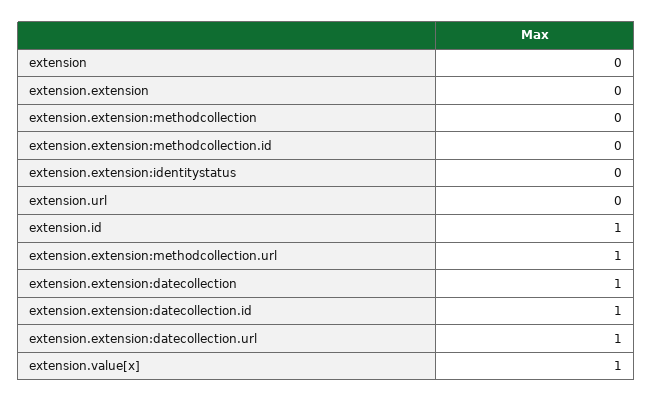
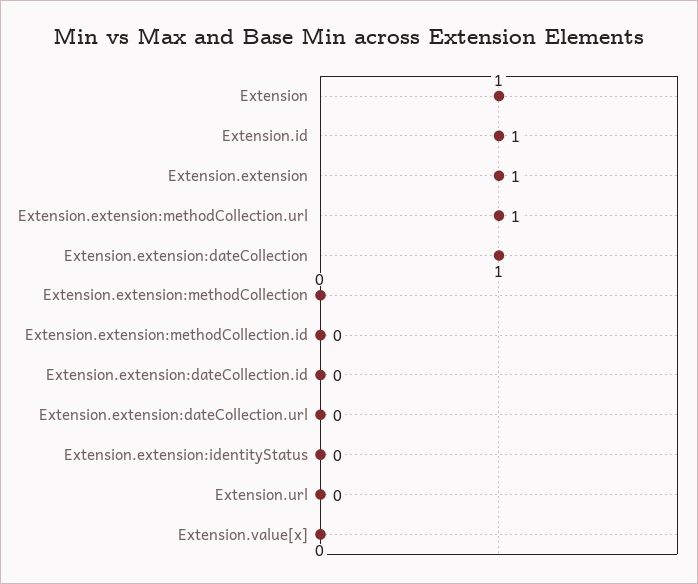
extension: 0 -> 1
extension.extension: 0 -> 1
extension.extension:datecollection.id: 1 -> 0
extension.extension:datecollection.url: 1 -> 0
extension.value[x]: 1 -> 0

